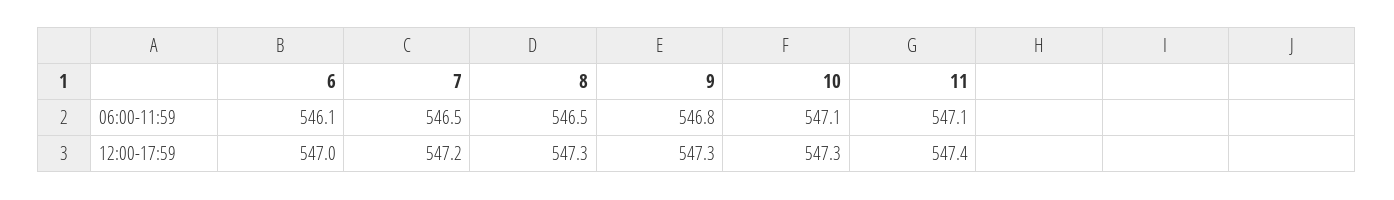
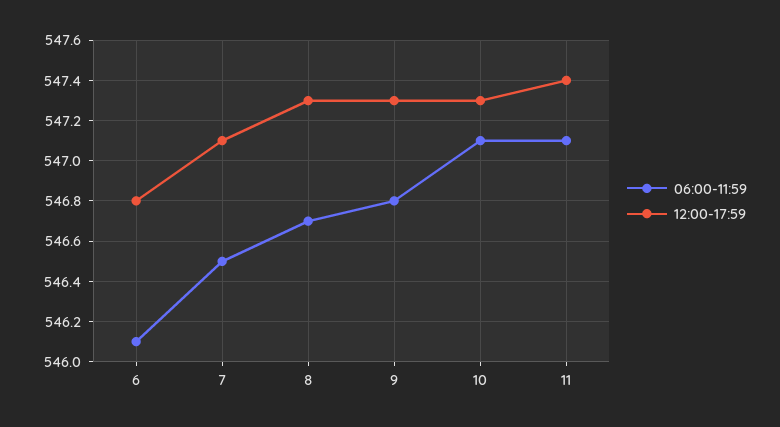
06:00-11:59, 8: 546.5 -> 546.7
12:00-17:59, 6: 547 -> 546.8
12:00-17:59, 7: 547.2 -> 547.1

